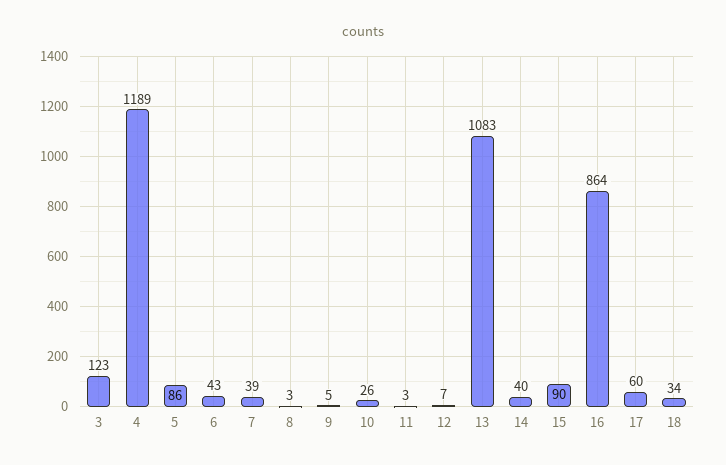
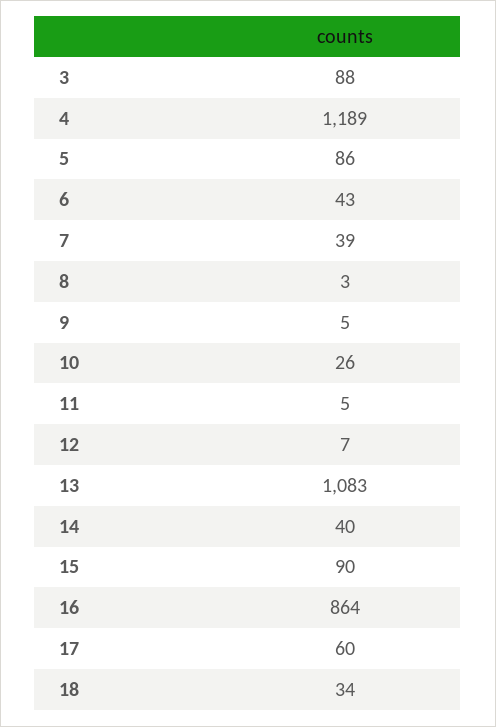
3: 123 -> 88
11: 3 -> 5

